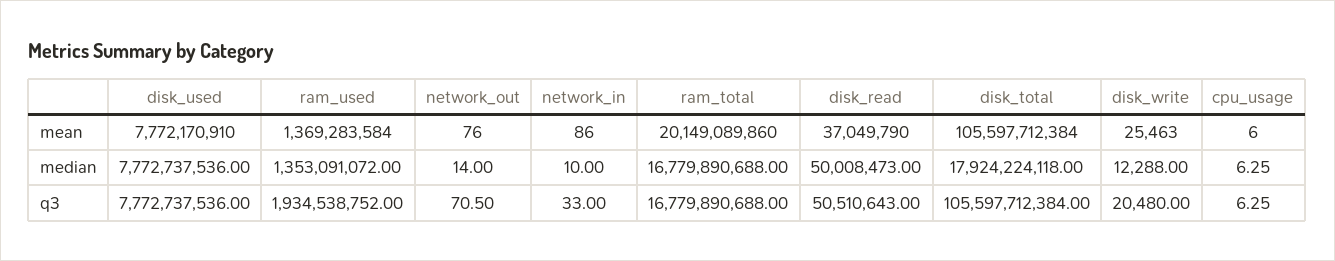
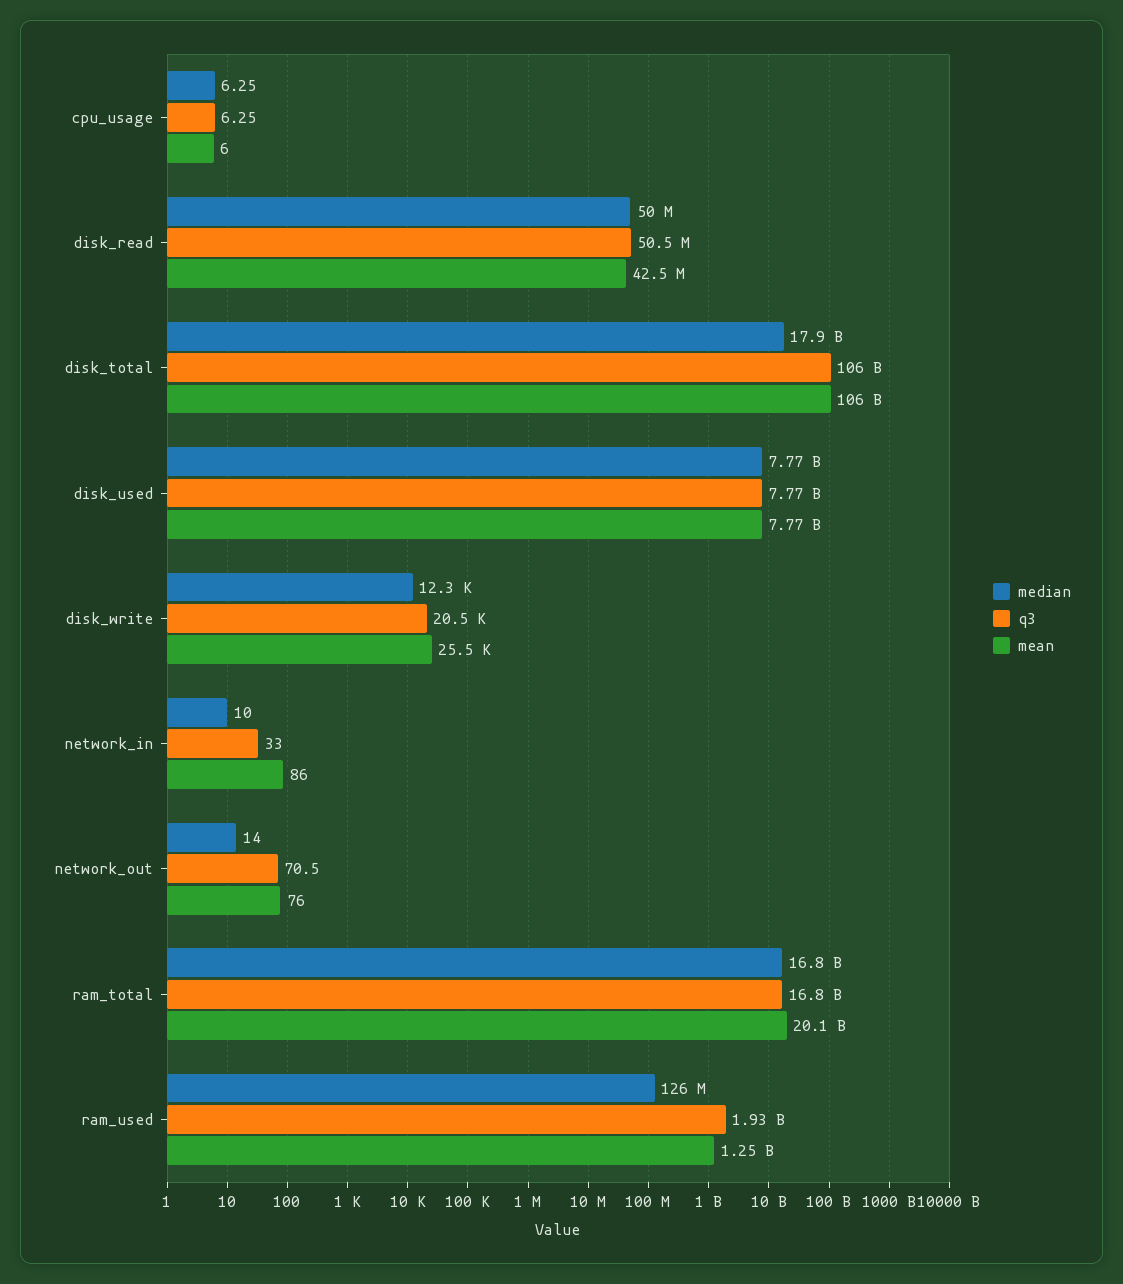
mean, ram_used: 1369283584 -> 1250000000
mean, disk_read: 37049790 -> 42500000
median, ram_used: 1353091072 -> 126000000

